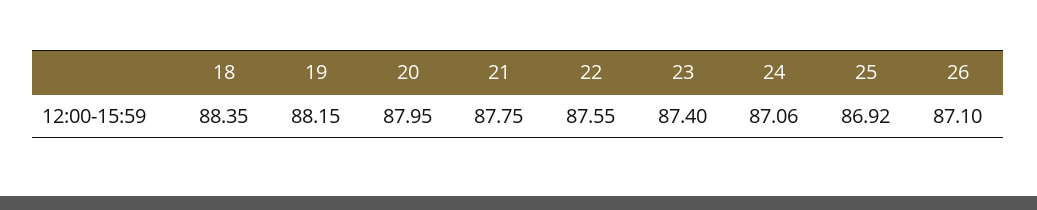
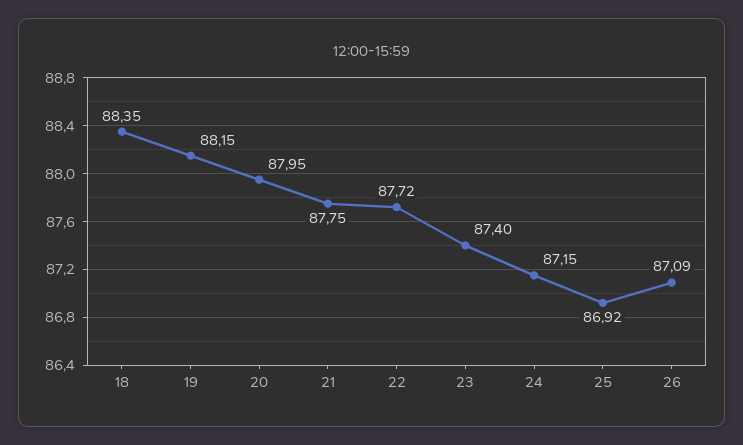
22: 87.55 -> 87.72
24: 87.06 -> 87.15
26: 87.1 -> 87.09

